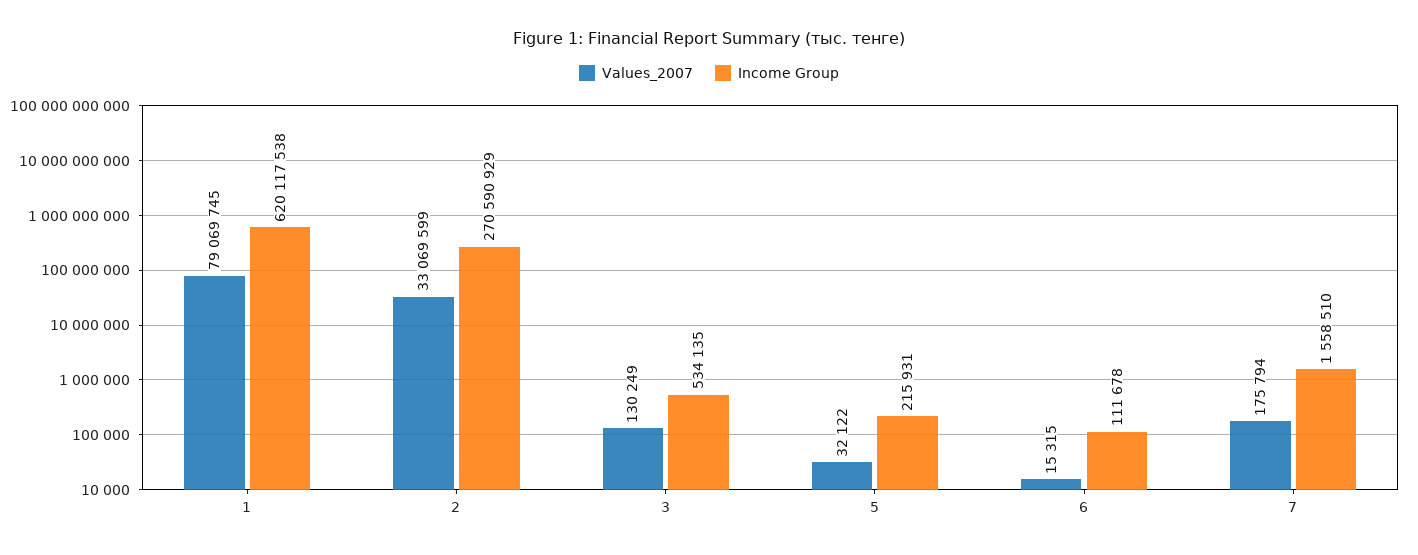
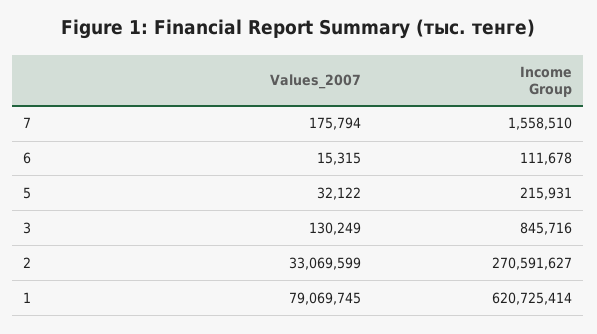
Income Group, 1: 620117538 -> 620725414
Income Group, 2: 270590929 -> 270591627
Income Group, 3: 534135 -> 845716

